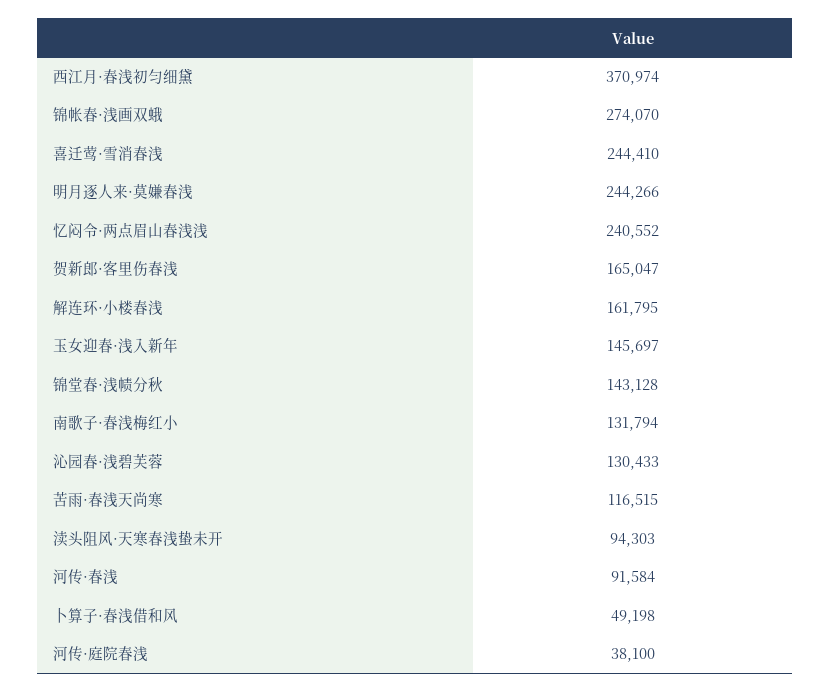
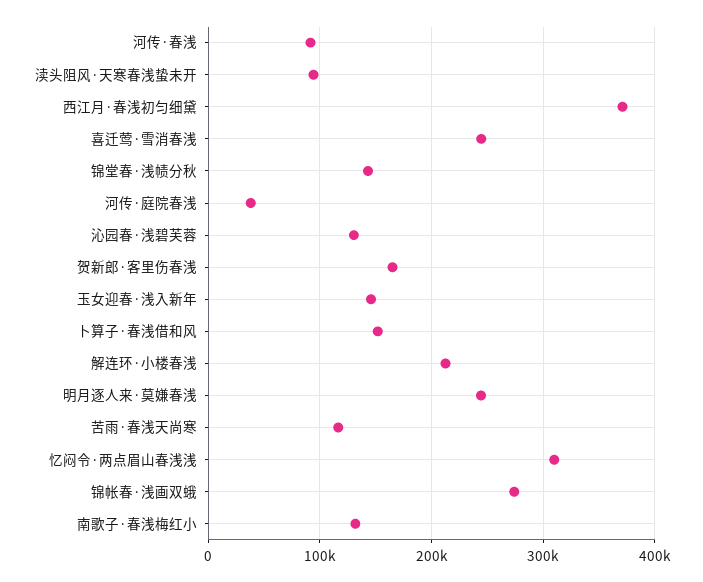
忆闷令·两点眉山春浅浅: 240552 -> 310000
解连环·小楼春浅: 161795 -> 210000
卜算子·春浅借和风: 49198 -> 150000

